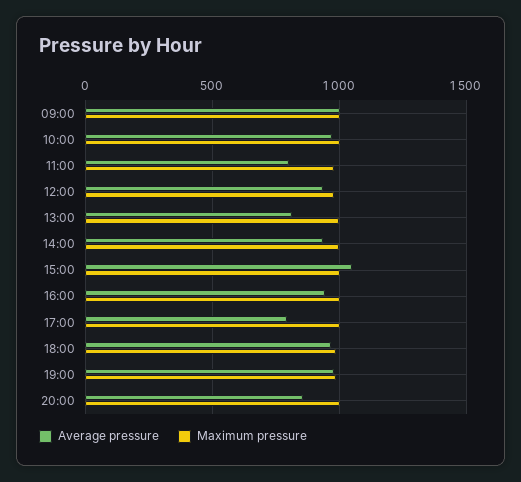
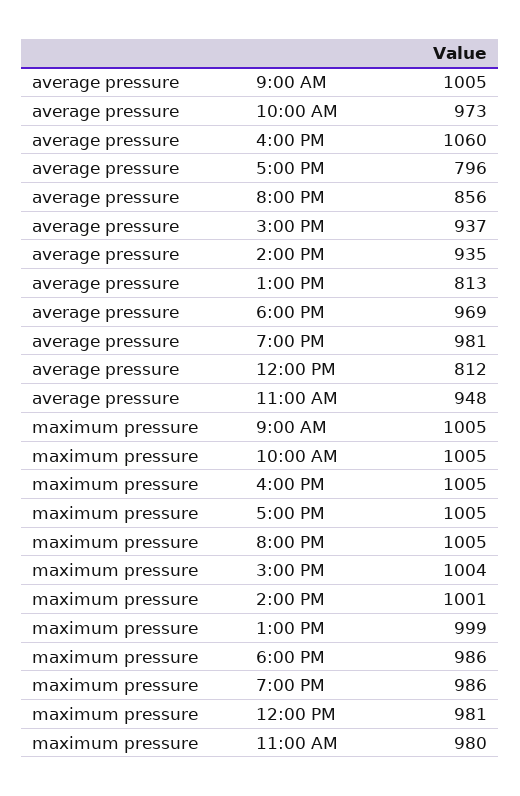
Average pressure, 11:00: 800 -> 948
Average pressure, 12:00: 950 -> 812
Average pressure, 15:00: 1050 -> 937
Average pressure, 16:00: 950 -> 1060

